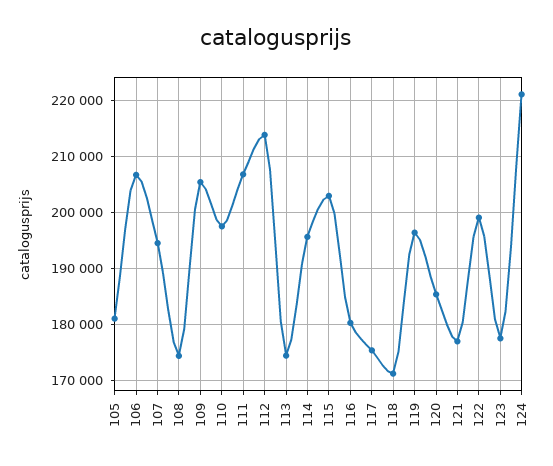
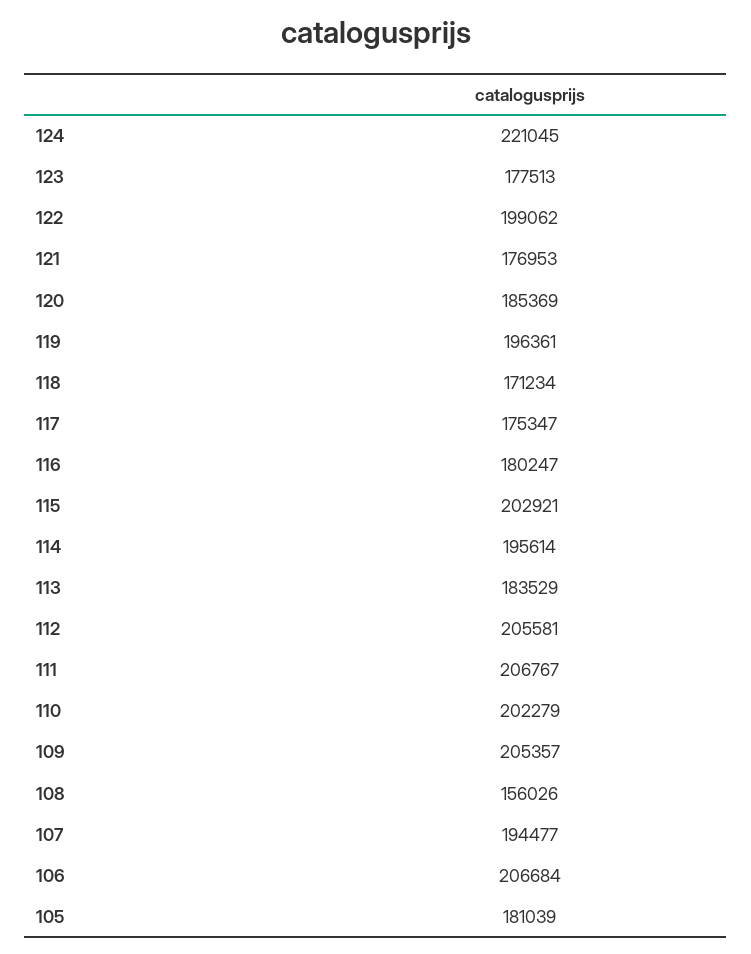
108: 174000 -> 156026
110: 198000 -> 202279
112: 214000 -> 205581
113: 174000 -> 183529

